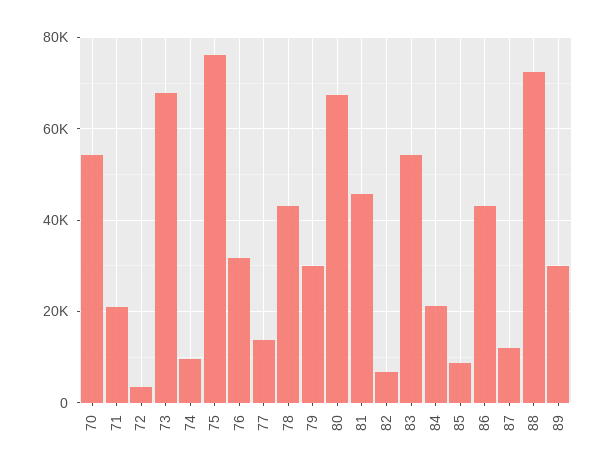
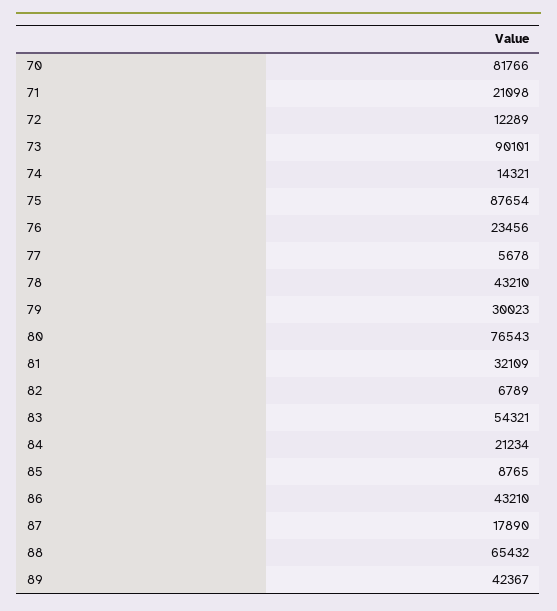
70: 54000 -> 81766
72: 4000 -> 12289
73: 68000 -> 90101
74: 10000 -> 14321
75: 76000 -> 87654
76: 32000 -> 23456
77: 14000 -> 5678
80: 68000 -> 76543
81: 46000 -> 32109
87: 12000 -> 17890
88: 72000 -> 65432
89: 30000 -> 42367

